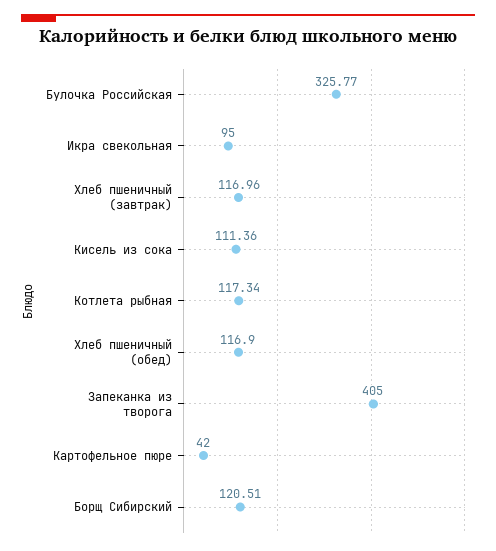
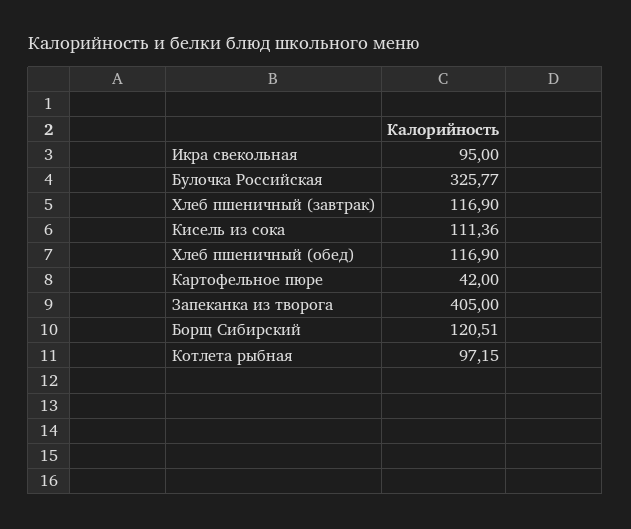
Хлеб пшеничный (завтрак): 116.96 -> 116.9
Котлета рыбная: 117.34 -> 97.15

